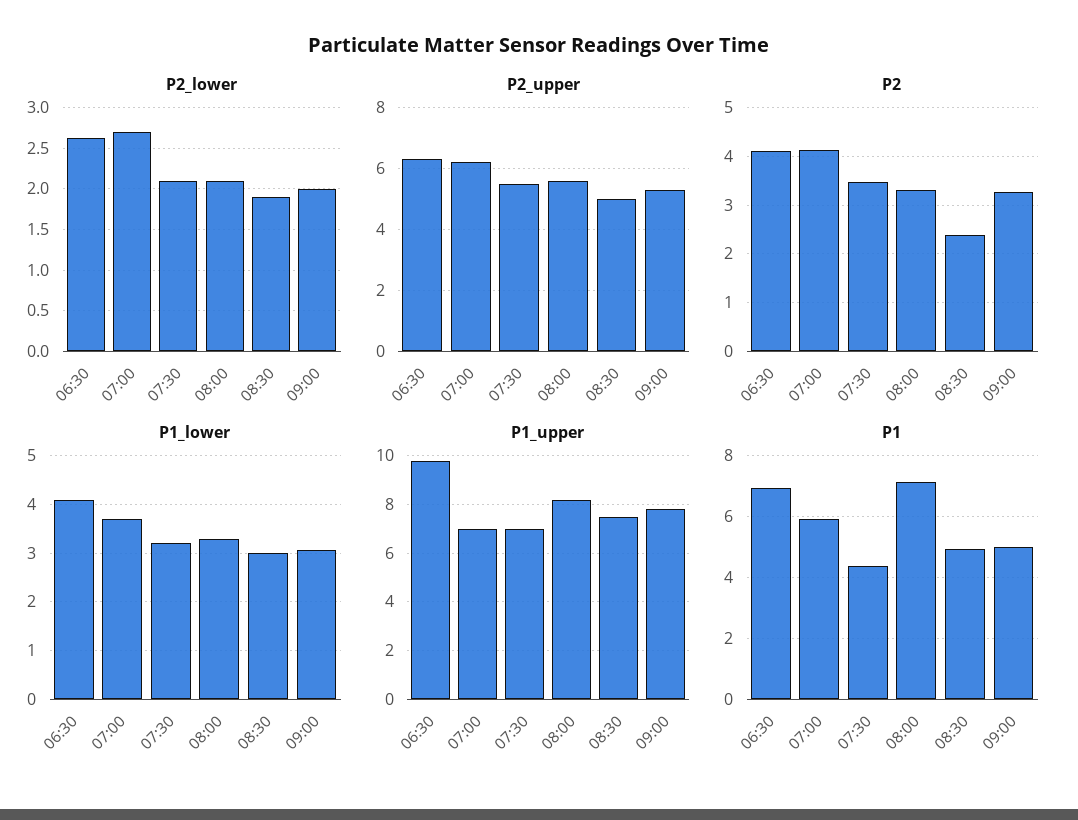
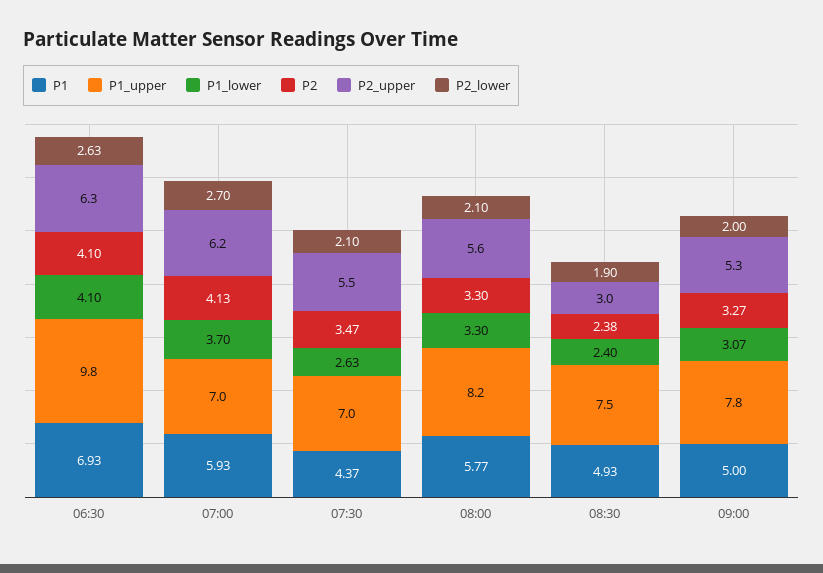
P2_upper, 08:30: 5 -> 3
P1_lower, 07:30: 3.2 -> 2.63
P1_lower, 08:30: 3 -> 2.4
P1, 08:00: 7.2 -> 5.77

